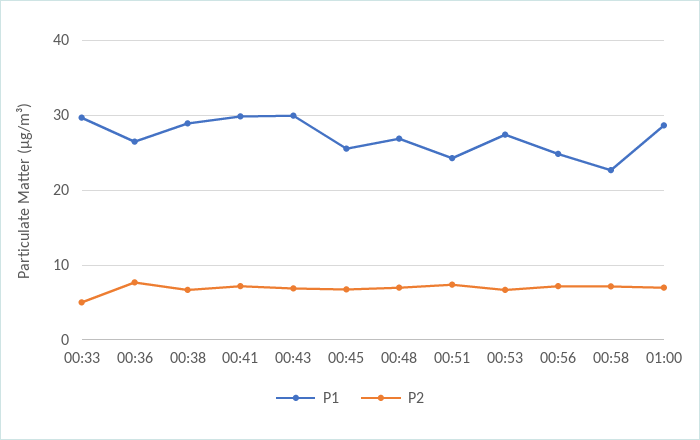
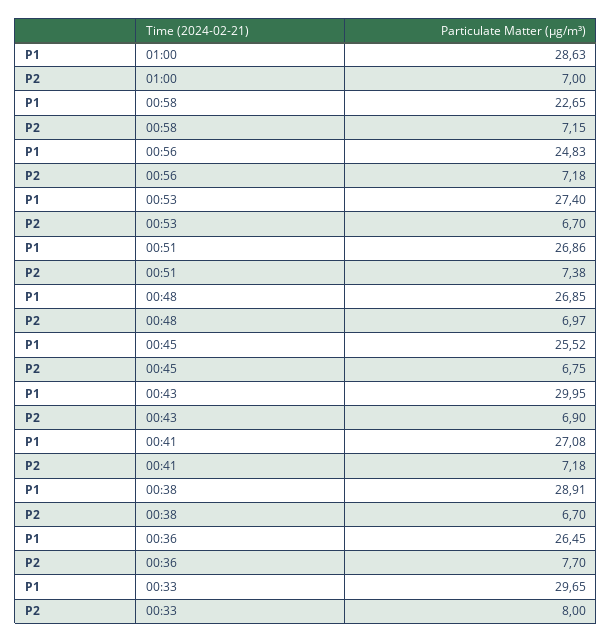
P2, 00:33: 5 -> 8
P1, 00:41: 30 -> 27.08
P1, 00:51: 24 -> 26.86

